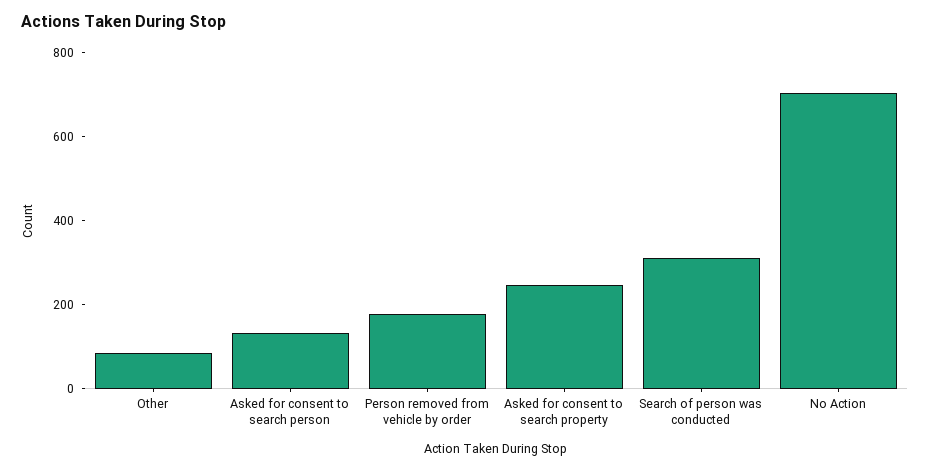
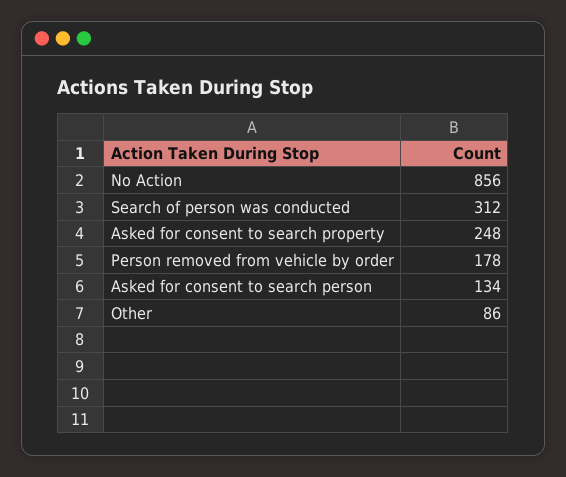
No Action: 700 -> 856

